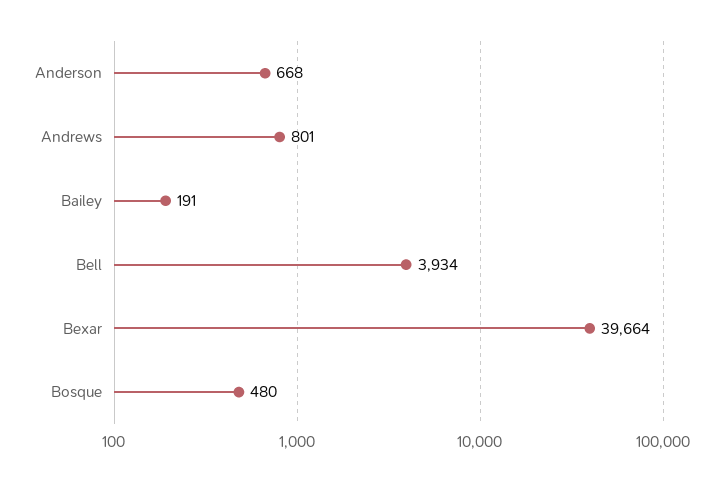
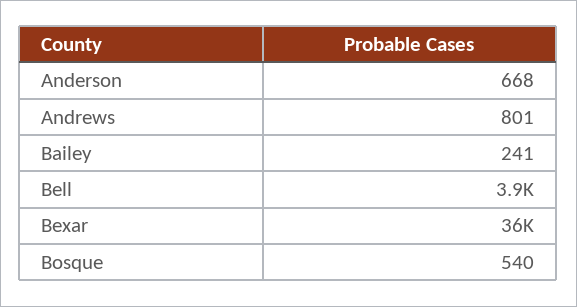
Bailey: 191 -> 241
Bexar: 39664 -> 36000
Bosque: 480 -> 540

